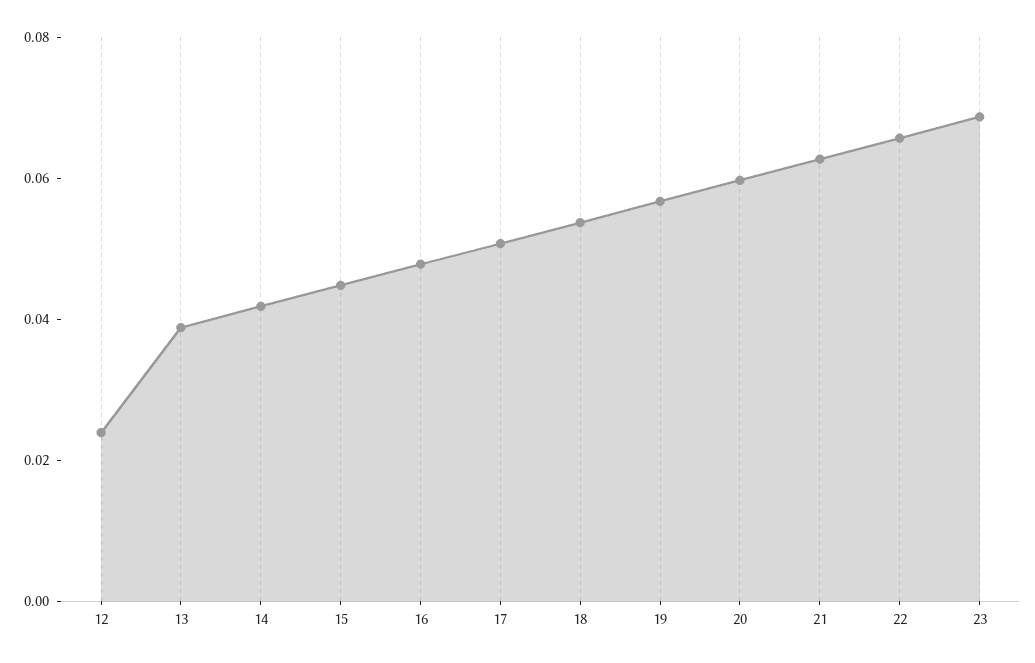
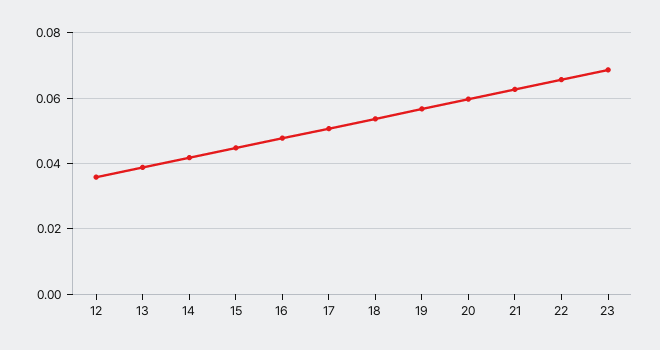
12: 0.025 -> 0.036

